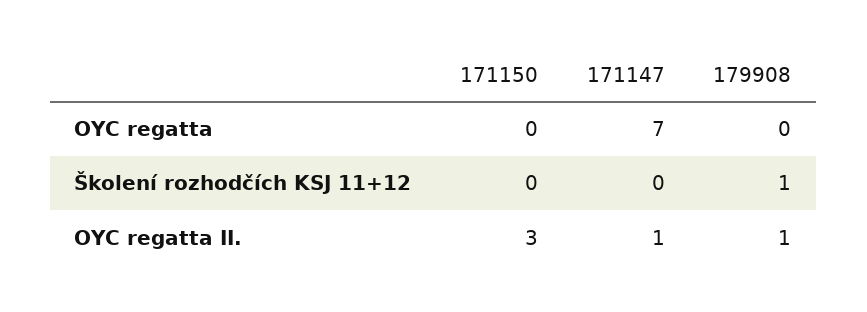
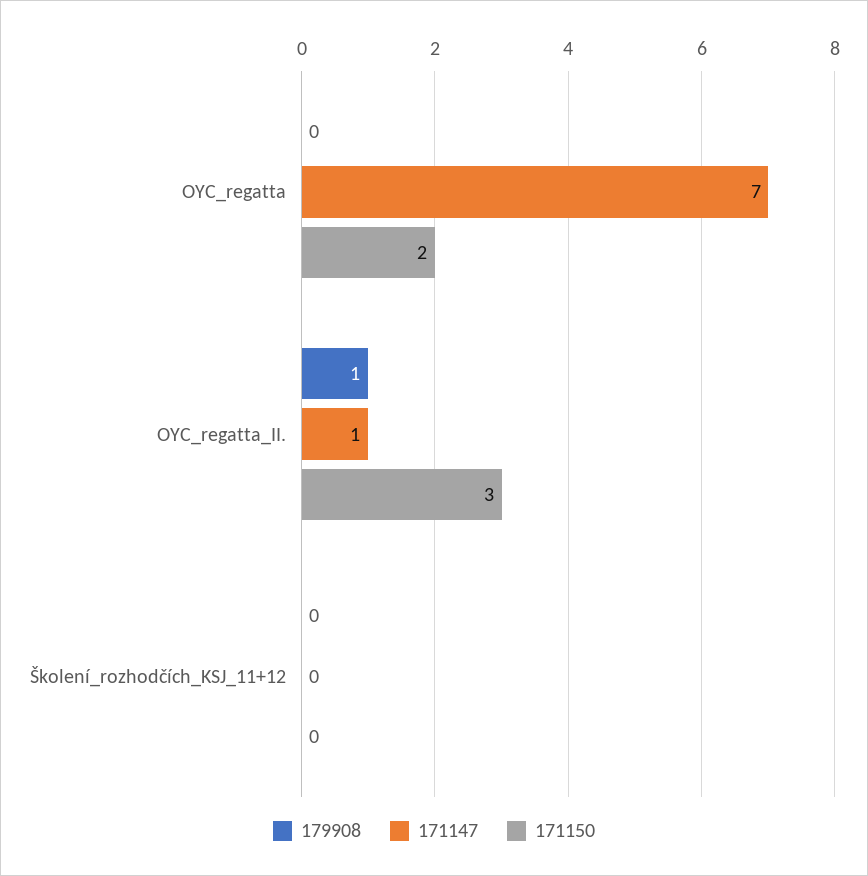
171150, OYC regatta: 0 -> 2
179908, Školení rozhodčích KSJ 11+12: 1 -> 0

